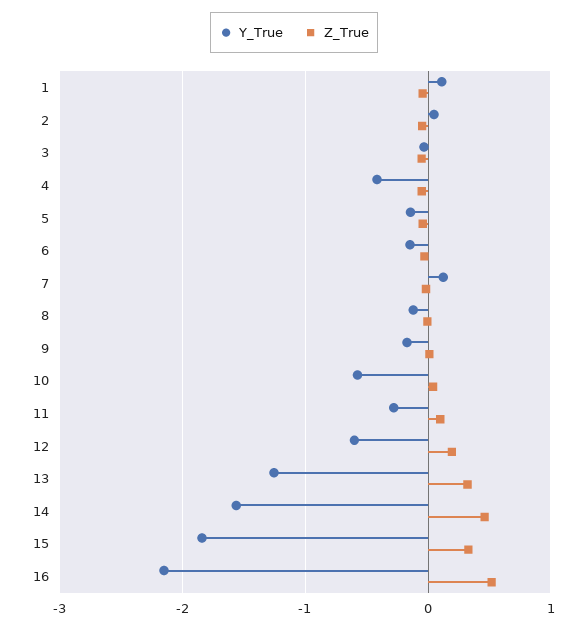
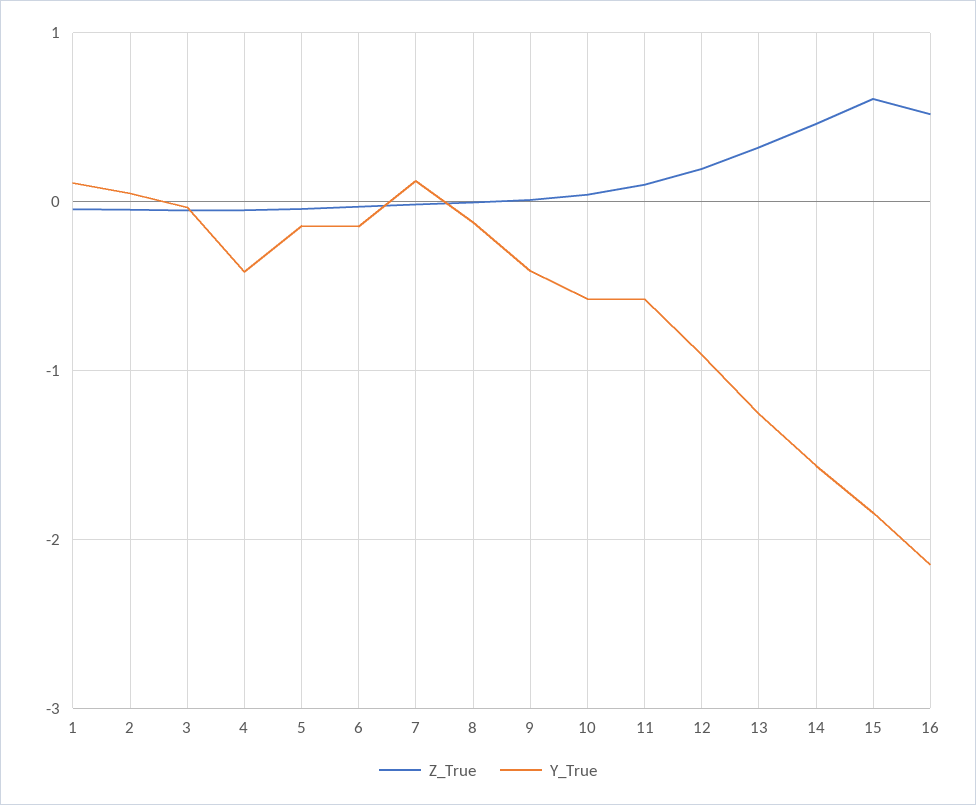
Y_True, 9: -0.2 -> -0.4
Y_True, 11: -0.3 -> -0.6
Y_True, 12: -0.6 -> -0.9
Z_True, 15: 0.3 -> 0.6

